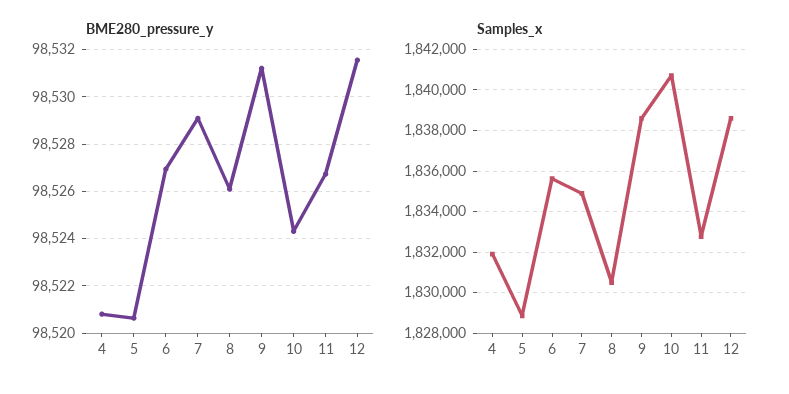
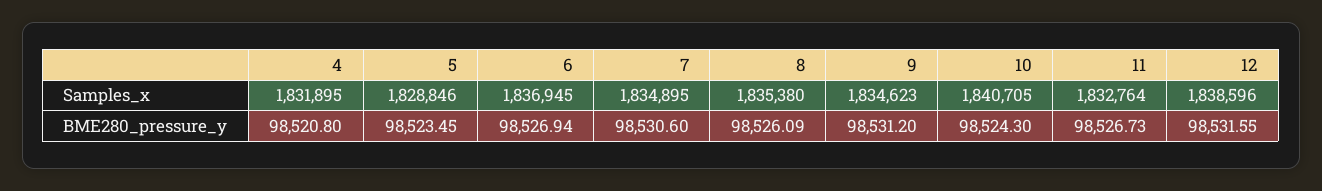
BME280_pressure_y, 5: 98520.5 -> 98523.45
BME280_pressure_y, 7: 98529 -> 98530.6
Samples_x, 6: 1835500 -> 1836945
Samples_x, 8: 1830500 -> 1835380
Samples_x, 9: 1838500 -> 1834623

